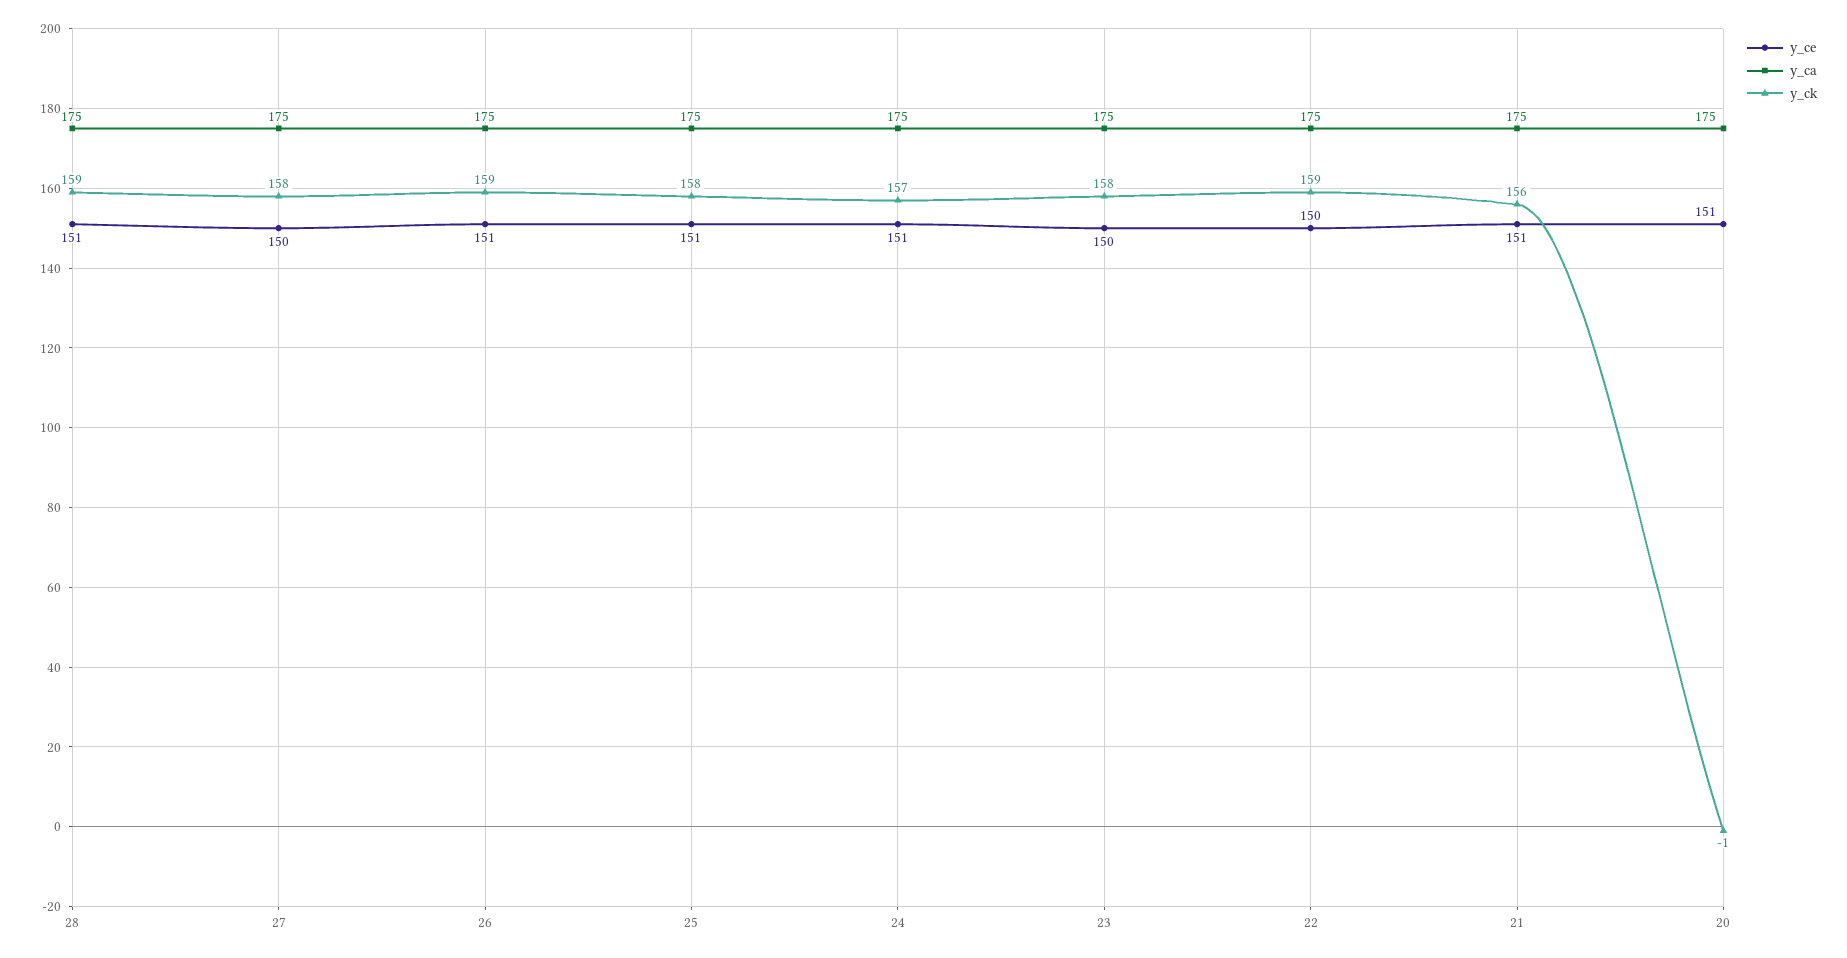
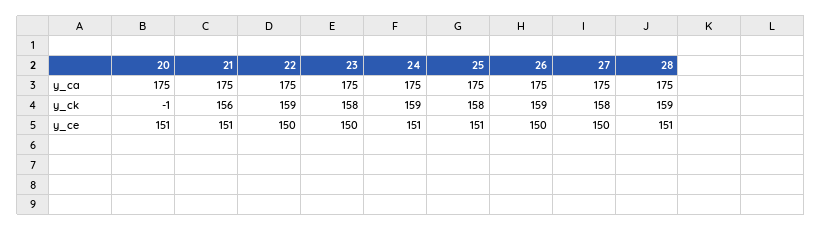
y_ce, 26: 151 -> 150
y_ck, 24: 157 -> 159

